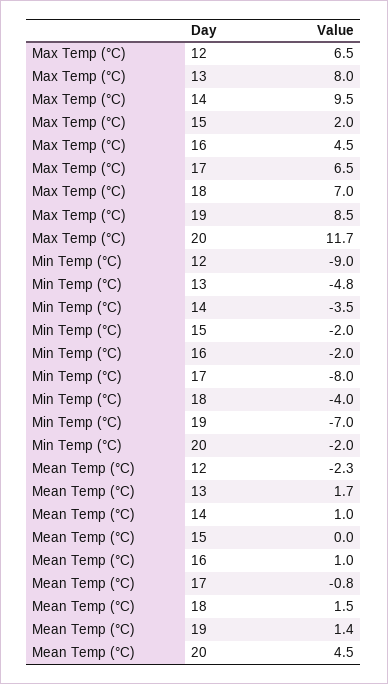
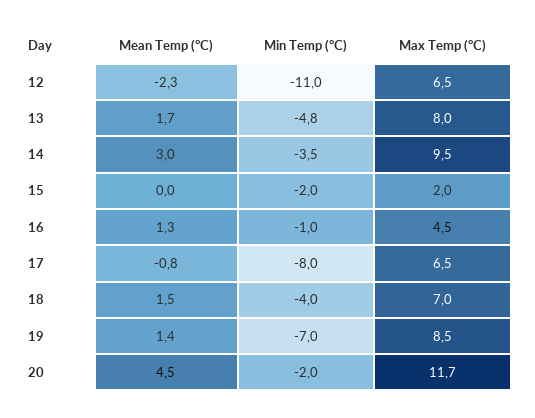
Min Temp (°C), 12: -9 -> -11
Min Temp (°C), 16: -2 -> -1
Mean Temp (°C), 14: 1 -> 3
Mean Temp (°C), 16: 1 -> 1.3

